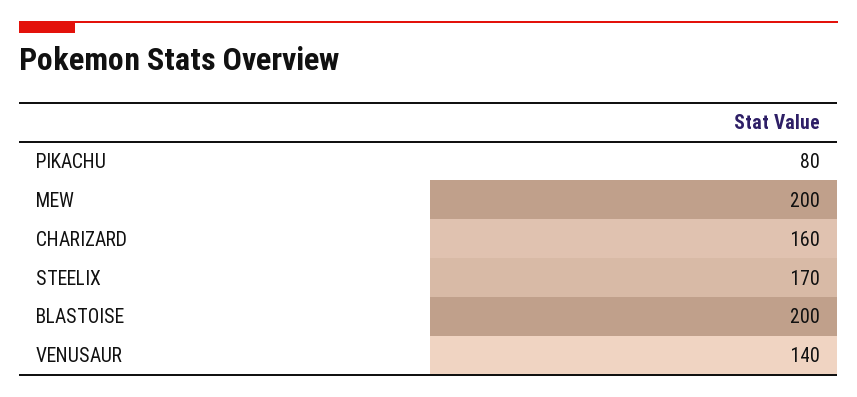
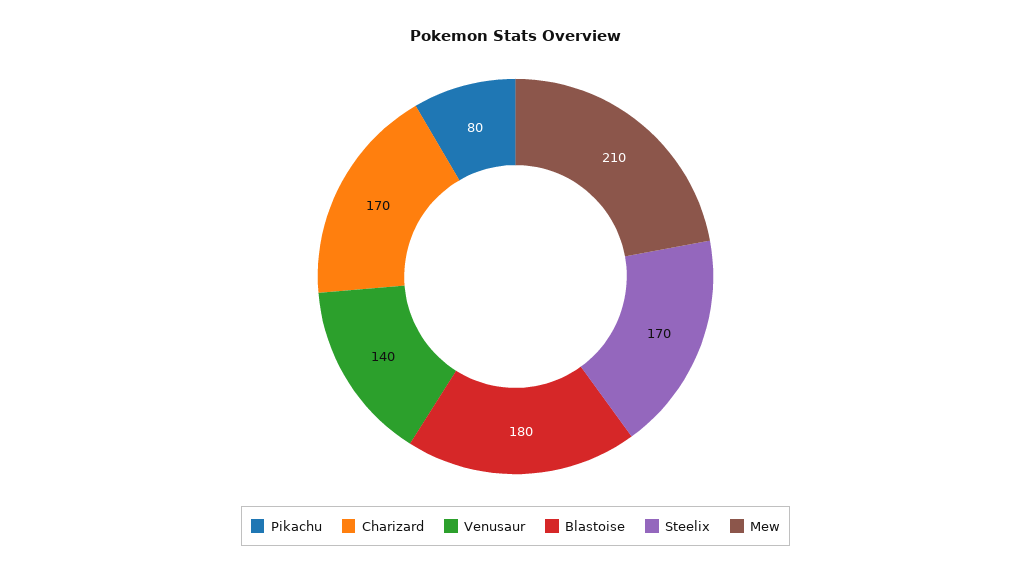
MEW: 200 -> 210
CHARIZARD: 160 -> 170
BLASTOISE: 200 -> 180

